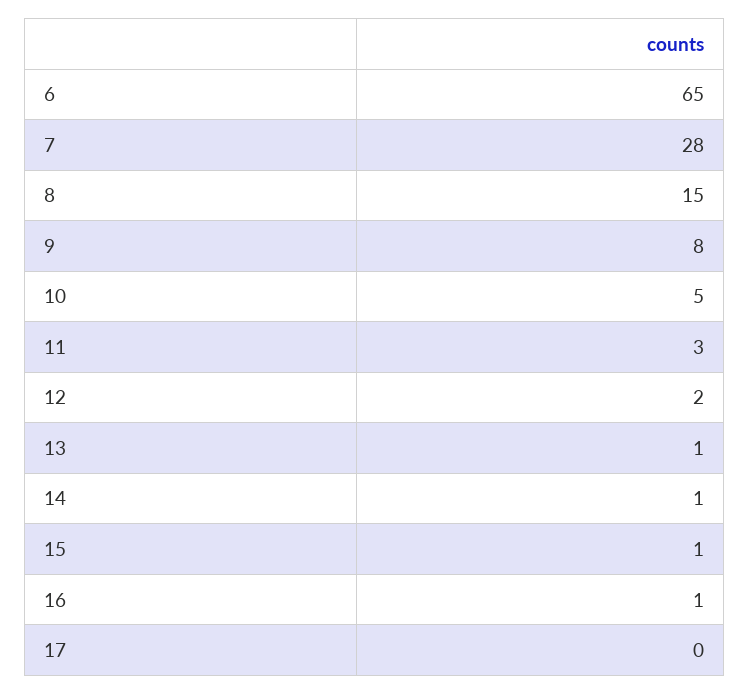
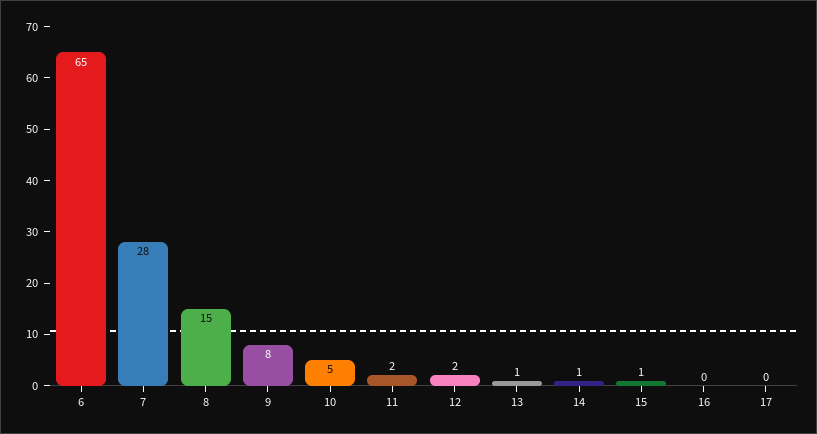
11: 3 -> 2
16: 1 -> 0

